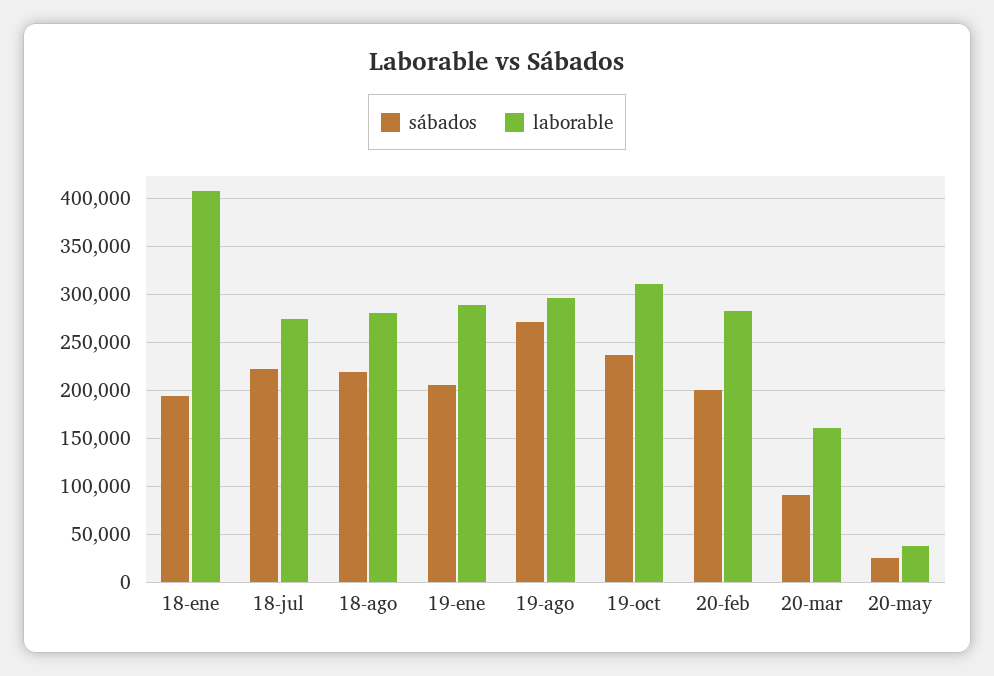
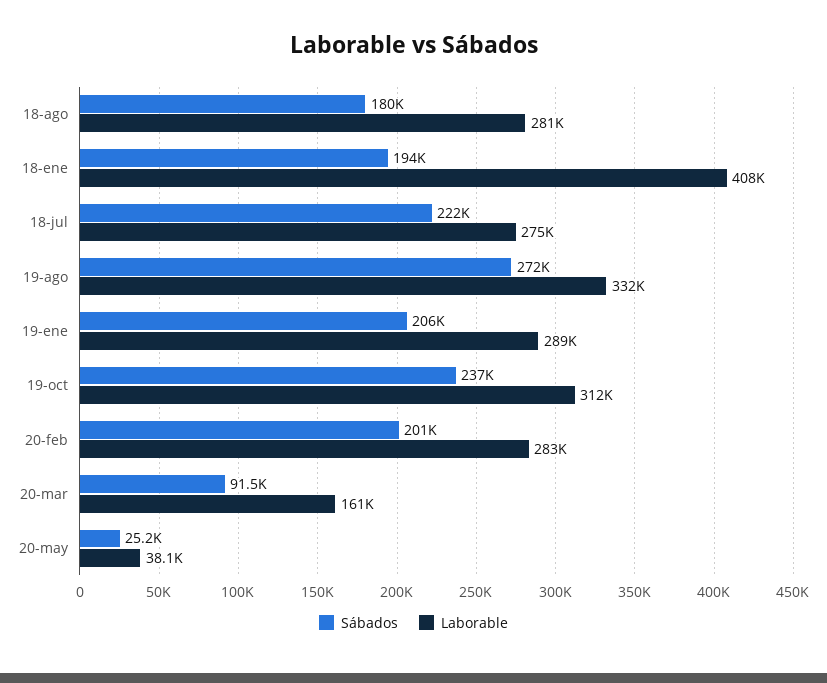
sábados, 18-ago: 220000 -> 180000
laborable, 19-ago: 300000 -> 332000

